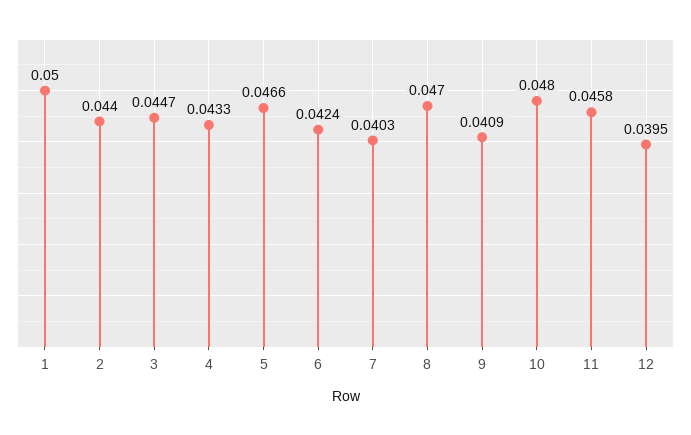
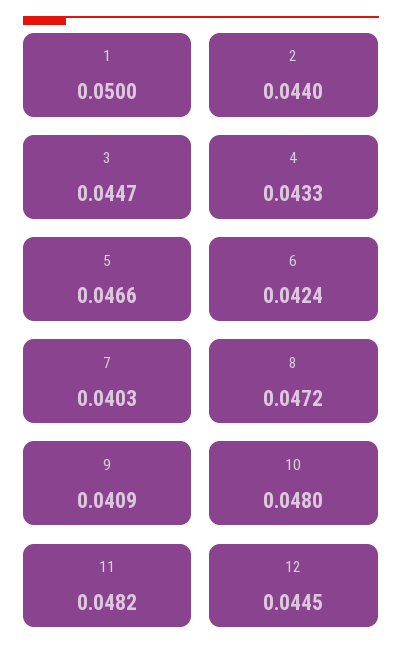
8: 0.047 -> 0.0472
11: 0.0458 -> 0.0482
12: 0.0395 -> 0.0445

